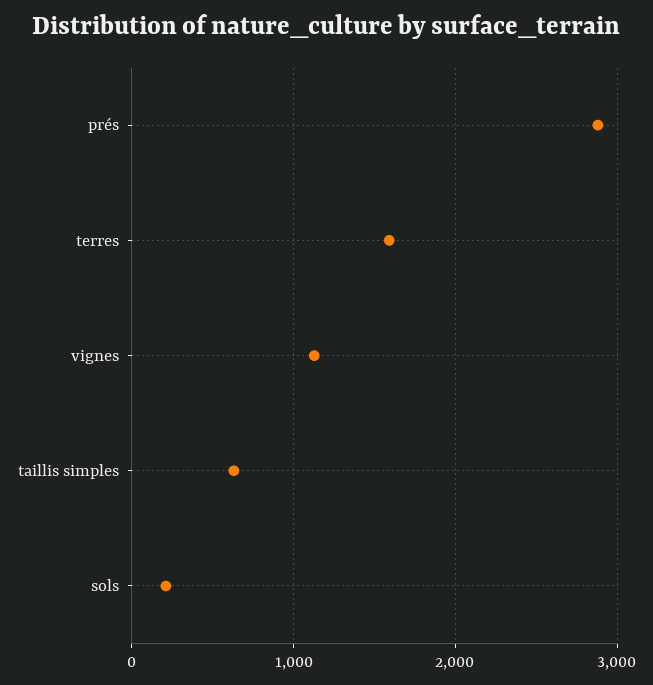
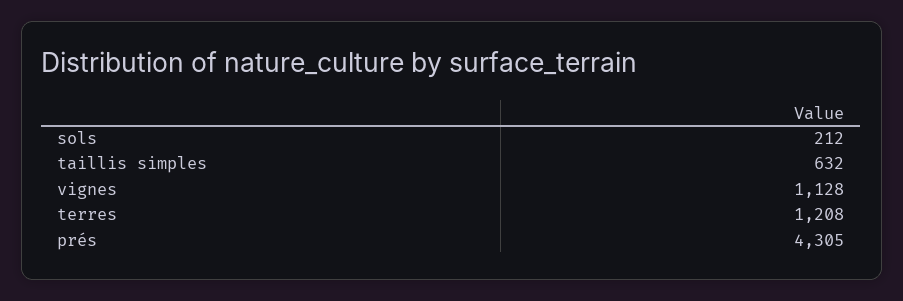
prés: 2900 -> 4305
terres: 1600 -> 1208

